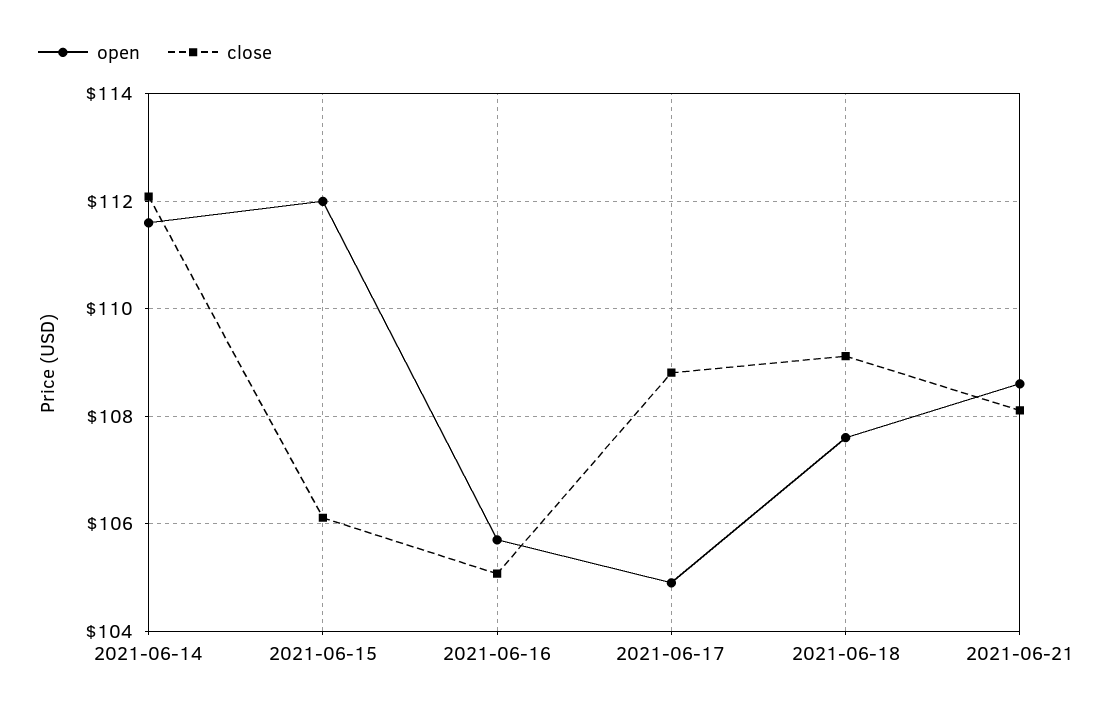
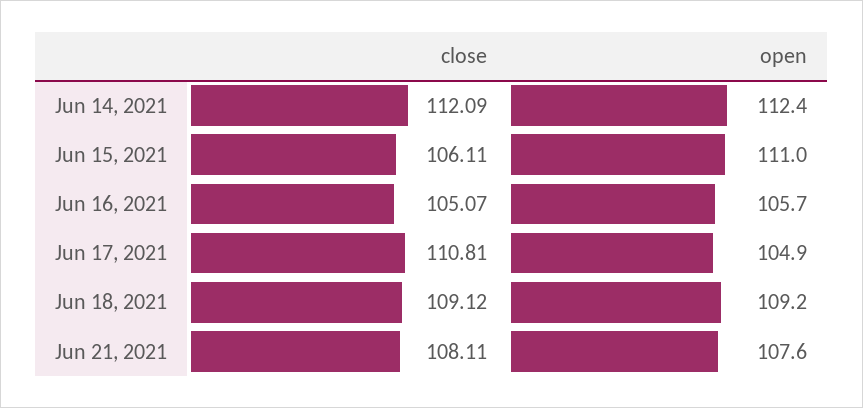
open, 2021-06-14: 111.6 -> 112.4
open, 2021-06-15: 112 -> 111
close, 2021-06-17: 108.8 -> 110.81
open, 2021-06-18: 107.6 -> 109.2
open, 2021-06-21: 108.6 -> 107.6

